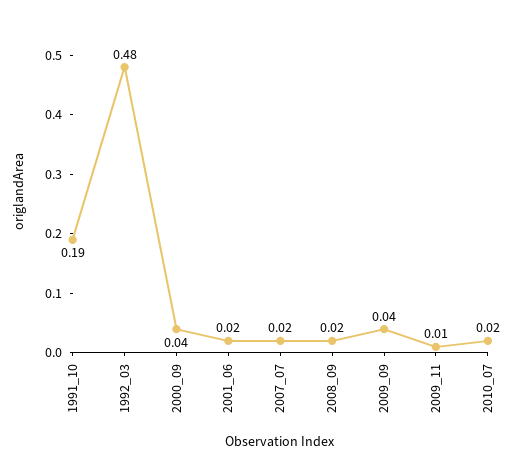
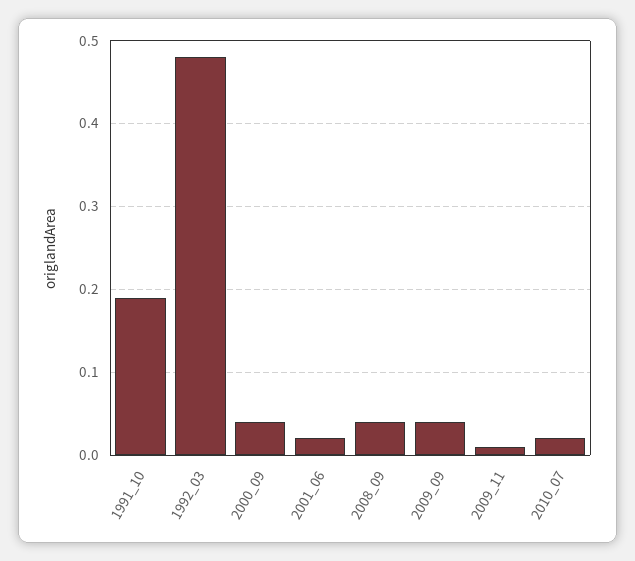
2007_07: 0.02 -> none
2008_09: 0.02 -> 0.04

